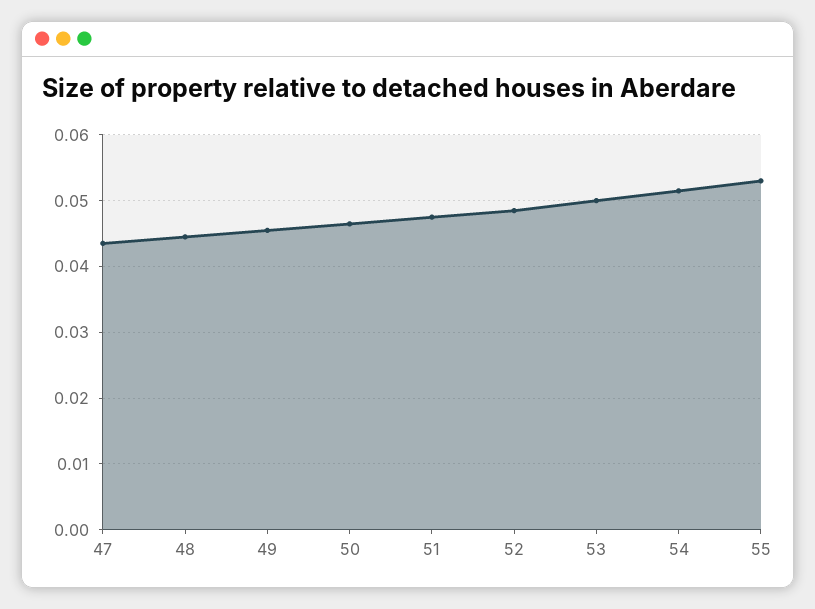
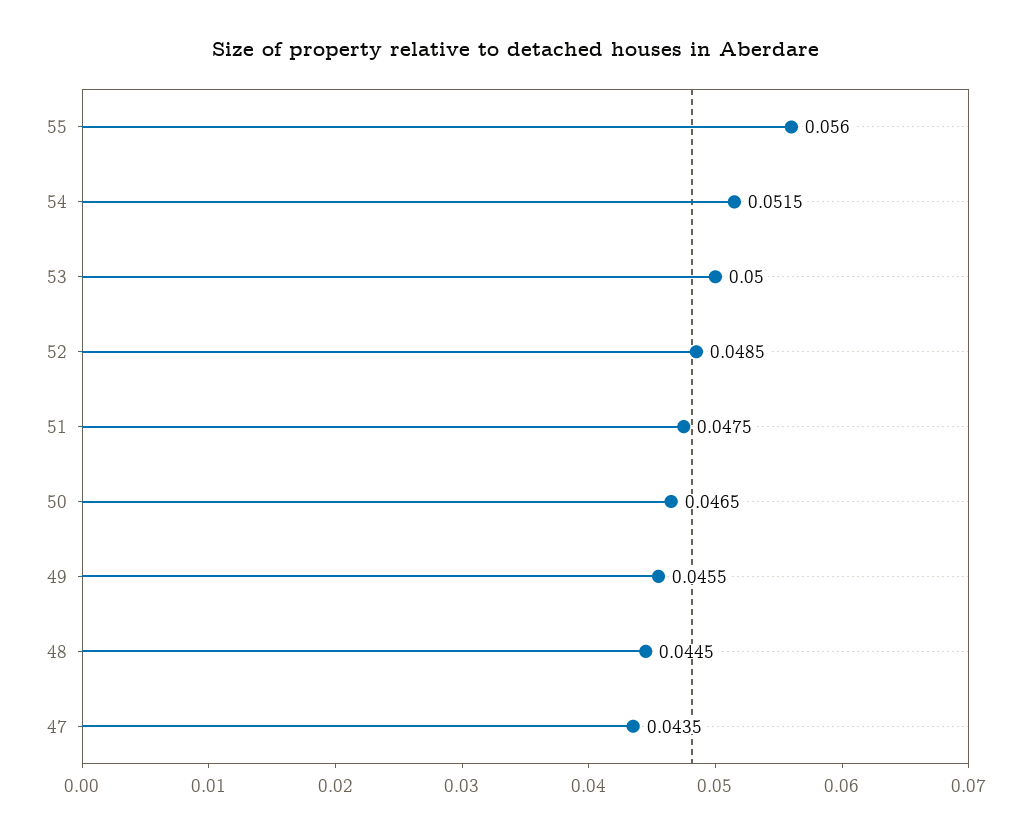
55: 0.053 -> 0.056

